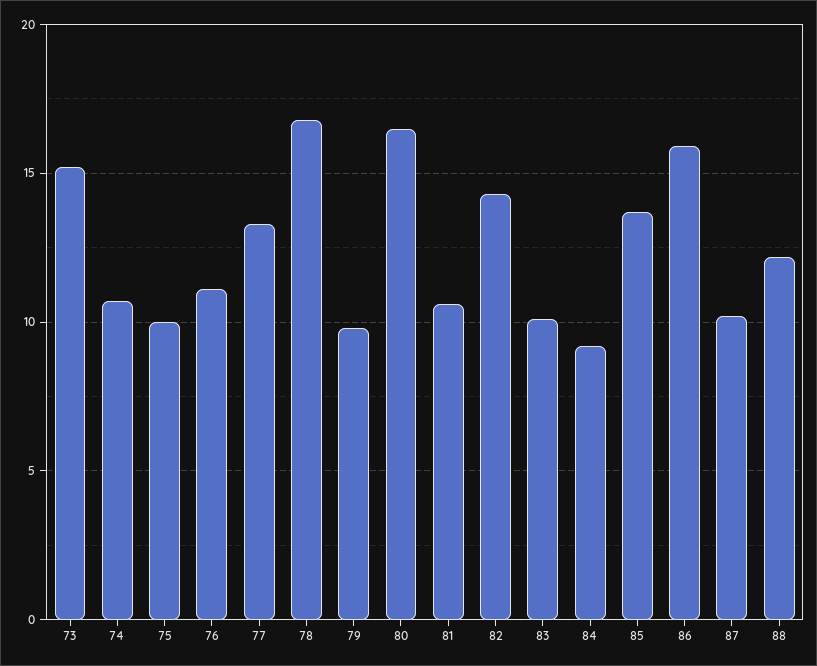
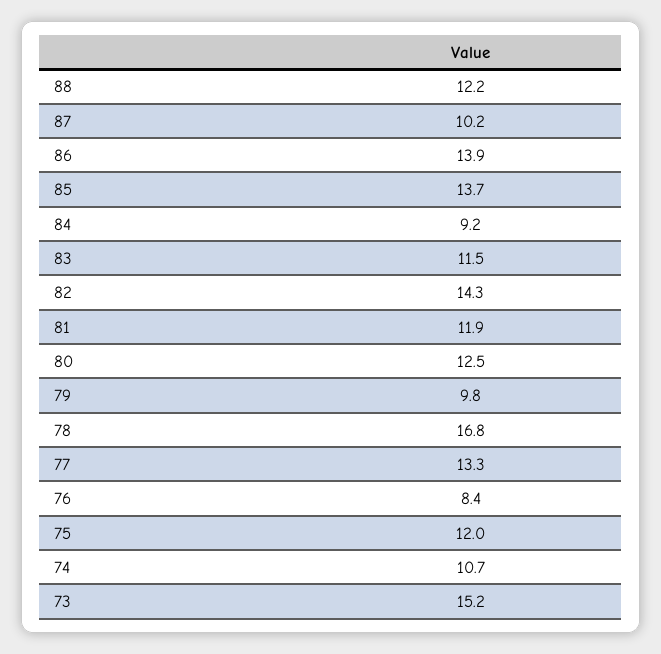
75: 10 -> 12
76: 11 -> 8.4
80: 16.5 -> 12.5
81: 10.5 -> 11.9
83: 10 -> 11.5
86: 16 -> 13.9

